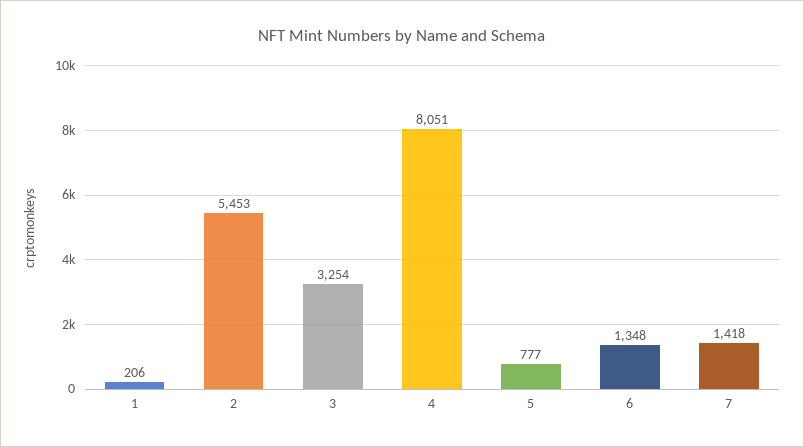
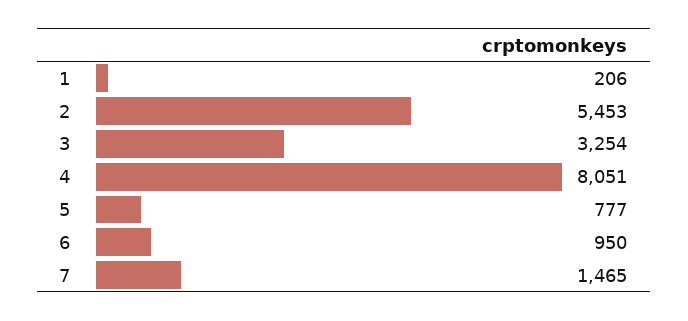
6: 1348 -> 950
7: 1418 -> 1465

